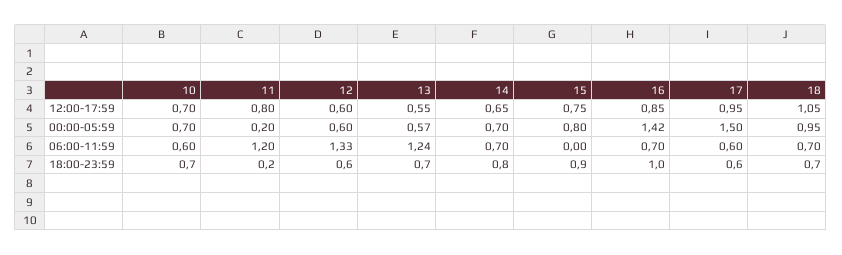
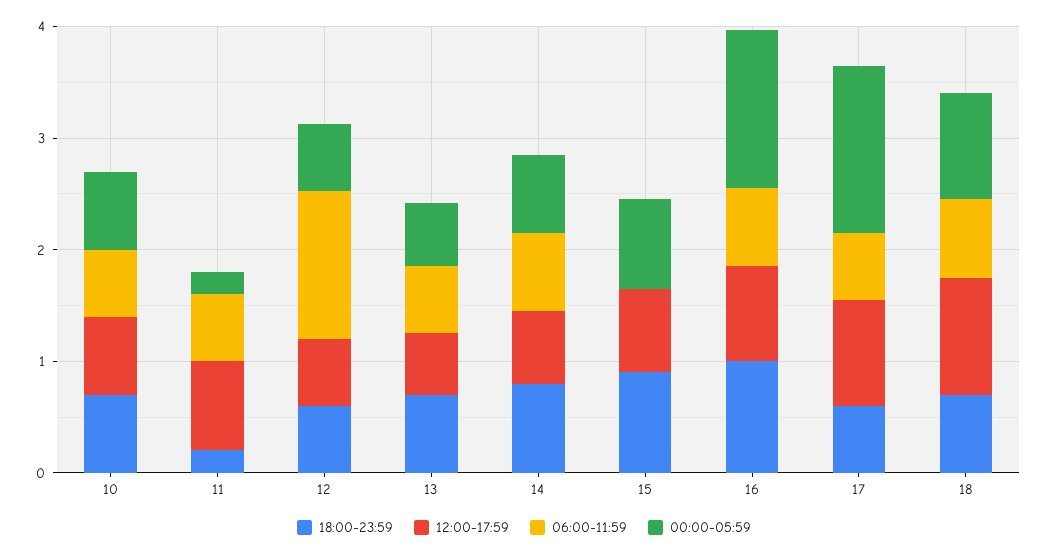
06:00-11:59, 11: 1.2 -> 0.6
06:00-11:59, 13: 1.24 -> 0.6

